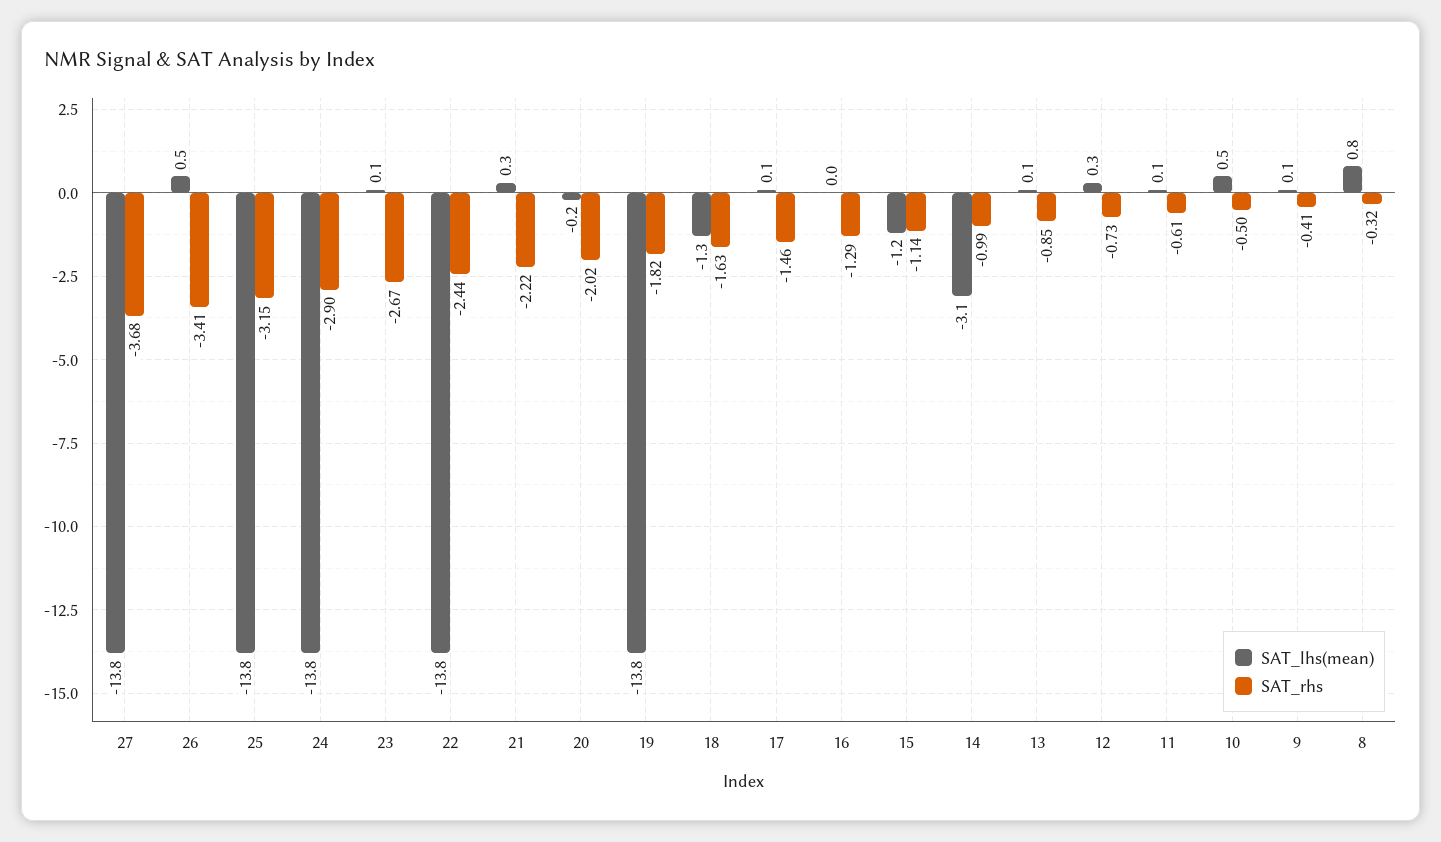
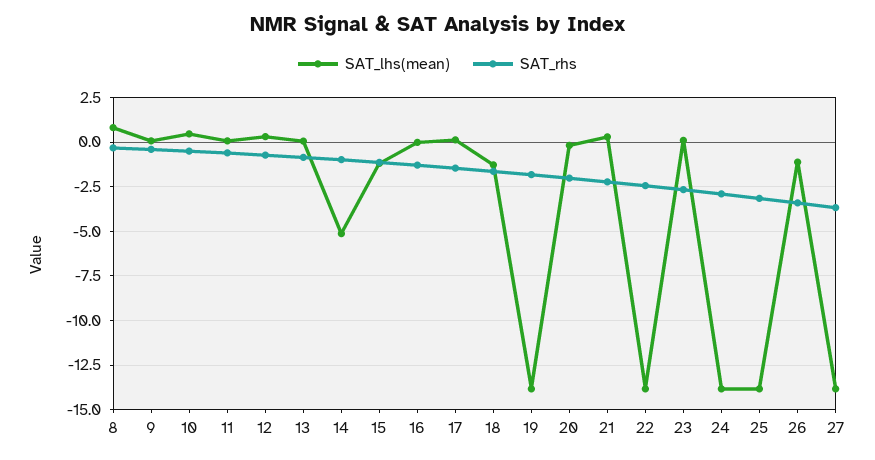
SAT_lhs(mean), 26: 0.5 -> -1
SAT_lhs(mean), 14: -3.1 -> -5

